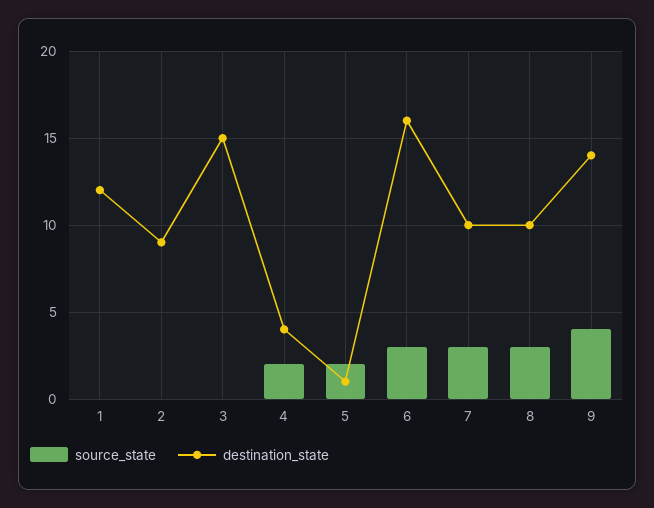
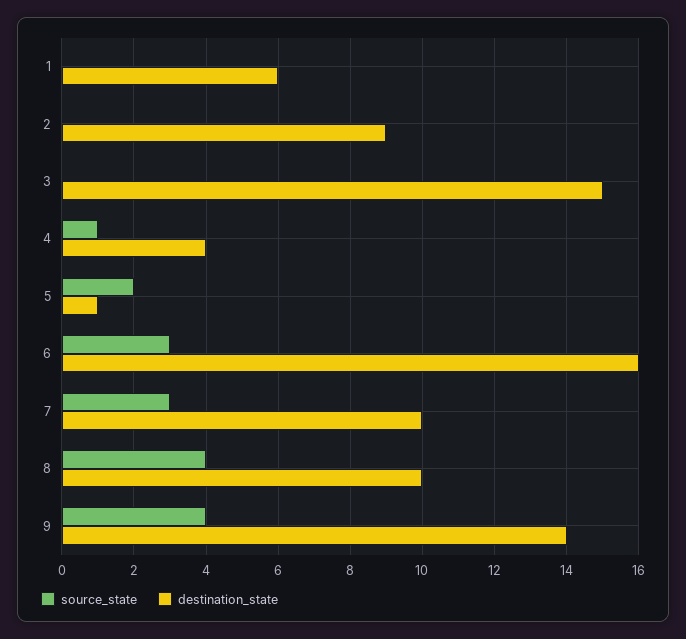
destination_state, 1: 12 -> 6
source_state, 4: 2 -> 1
source_state, 8: 3 -> 4

